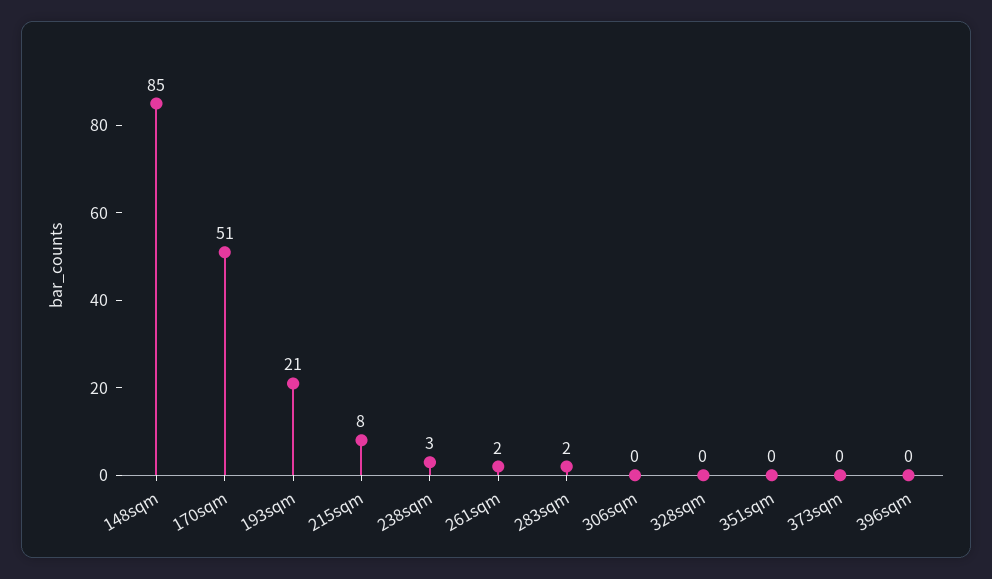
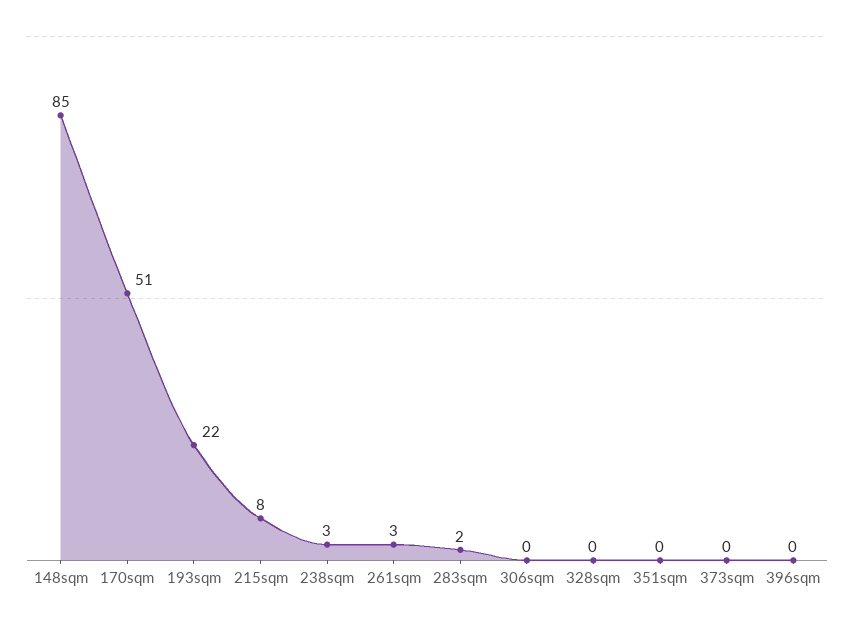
193sqm: 21 -> 22
261sqm: 2 -> 3

